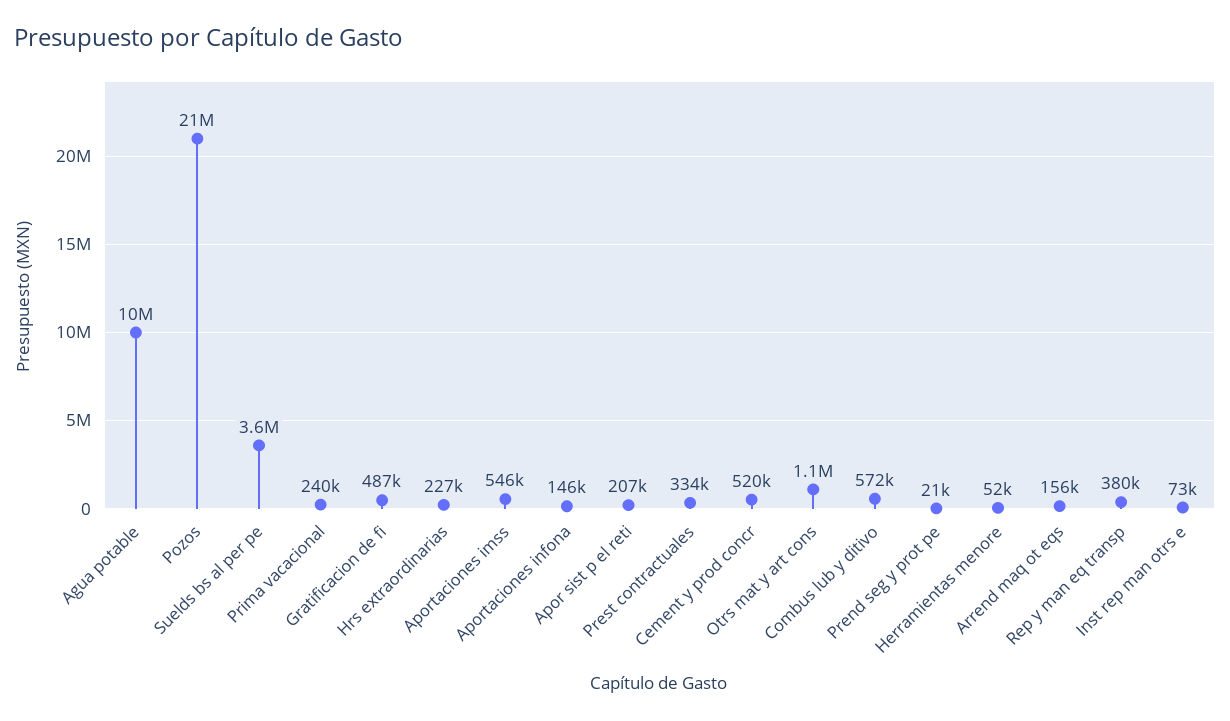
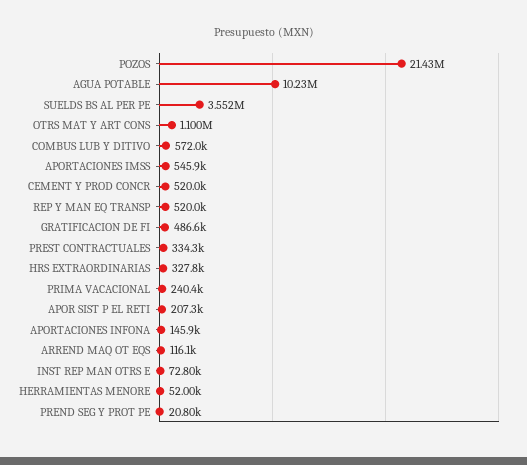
Hrs extraordinarias: 227000 -> 327800
Arrend maq ot eqs: 156000 -> 116100
Rep y man eq transp: 380000 -> 520000

